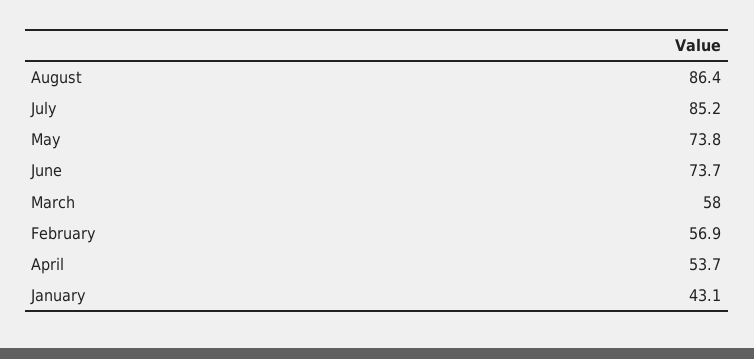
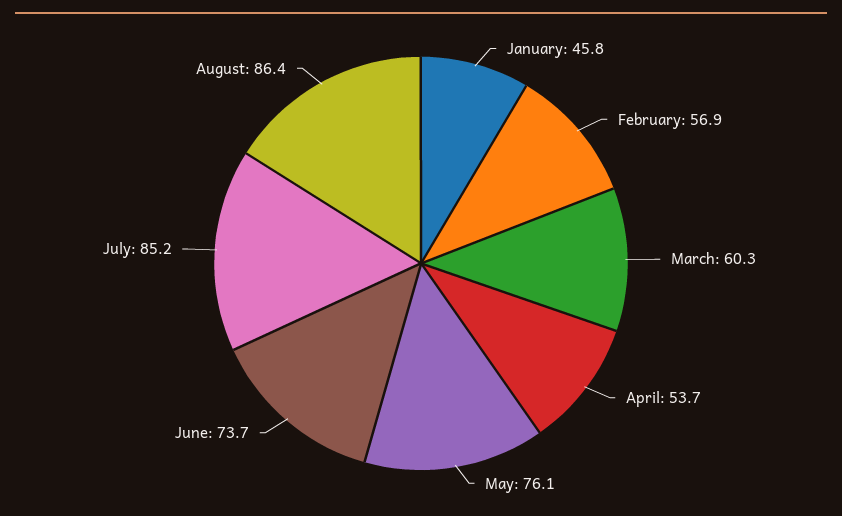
May: 73.8 -> 76.1
March: 58 -> 60.3
January: 43.1 -> 45.8

